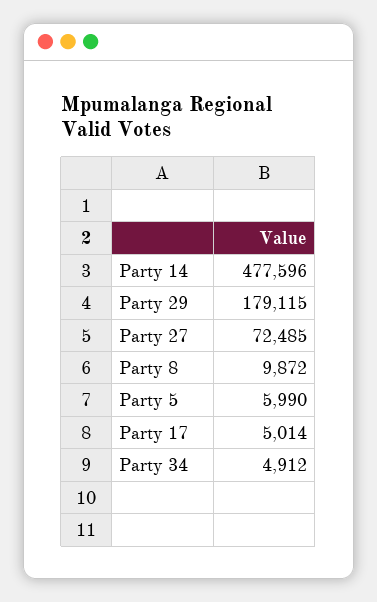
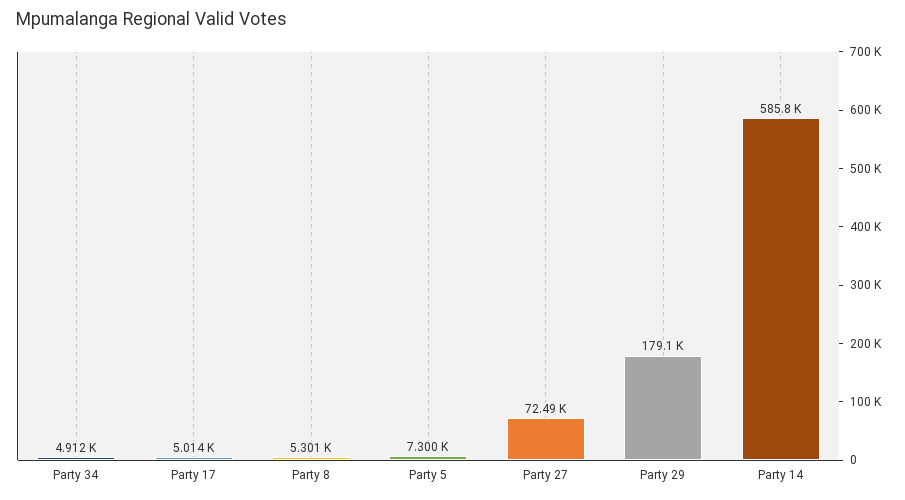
Party 14: 477596 -> 585800
Party 8: 9872 -> 5301
Party 5: 5990 -> 7300

